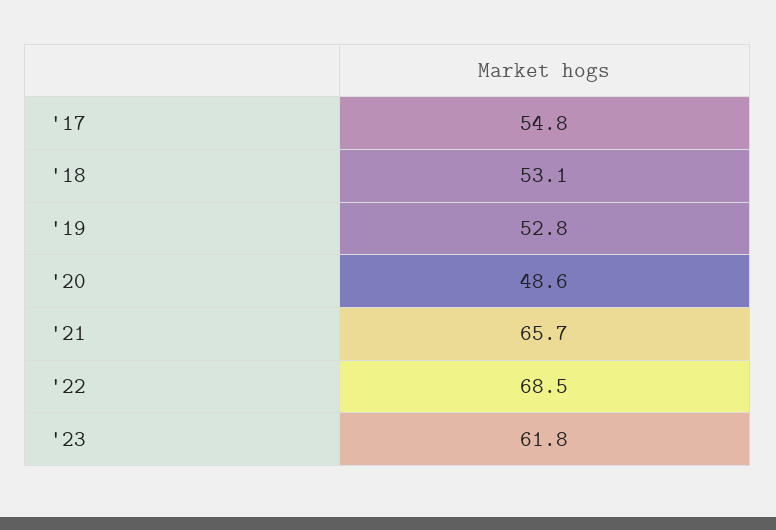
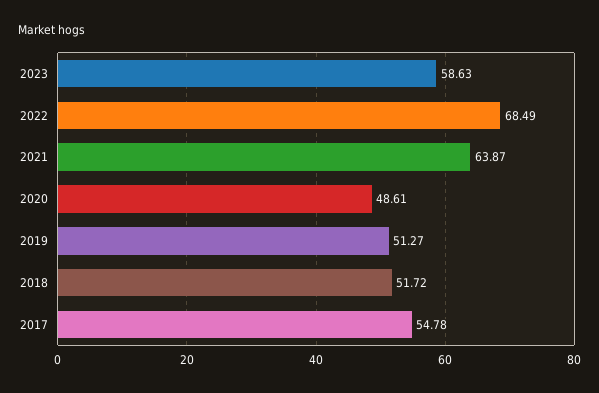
'18: 53.1 -> 51.72
'19: 52.8 -> 51.27
'21: 65.7 -> 63.87
'23: 61.8 -> 58.63

